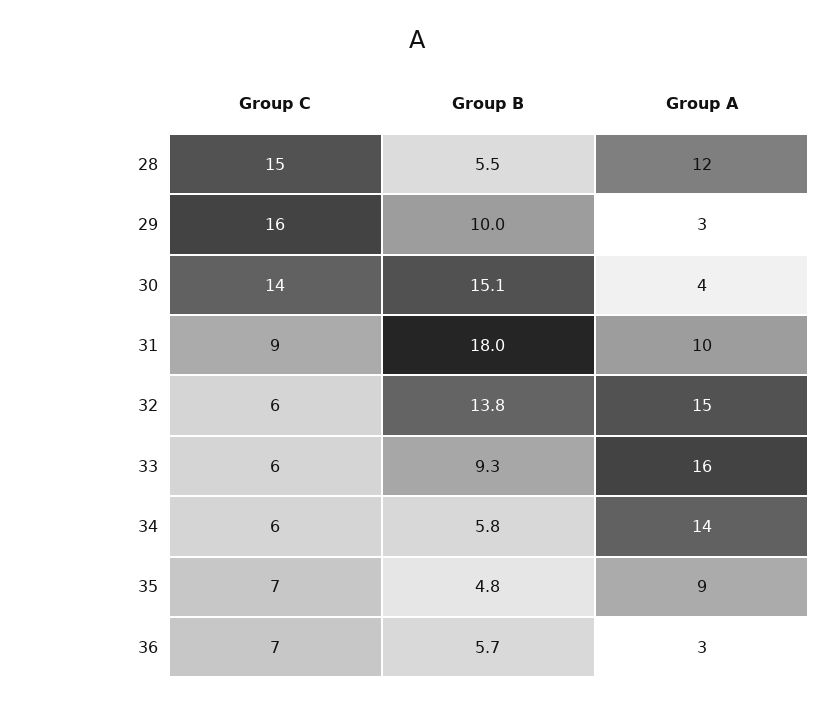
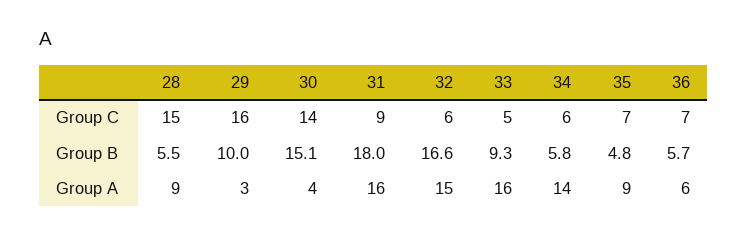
Group A, 28: 12 -> 9
Group A, 31: 10 -> 16
Group B, 32: 13.8 -> 16.6
Group C, 33: 6 -> 5
Group A, 36: 3 -> 6

